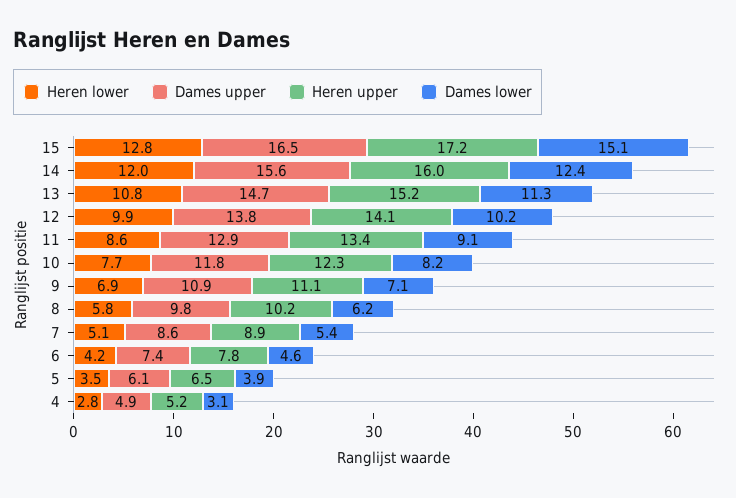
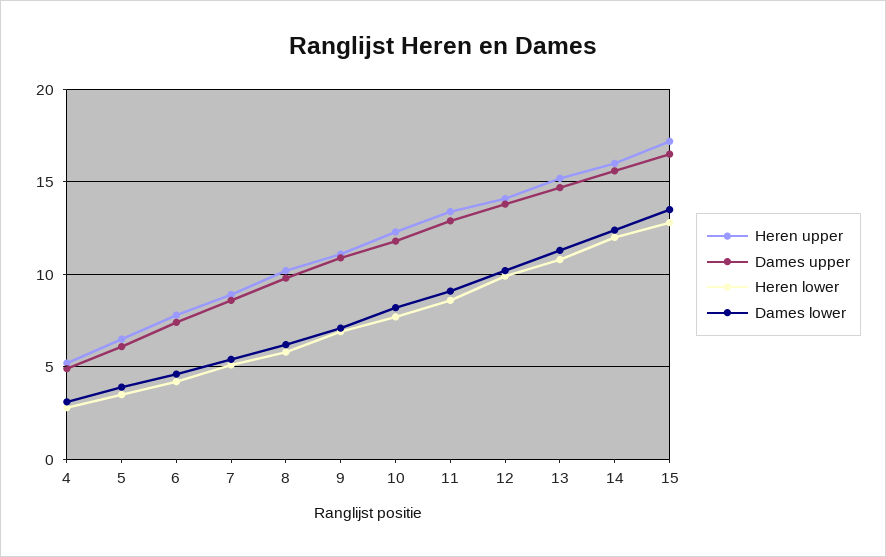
Dames lower, 15: 15.1 -> 13.5

